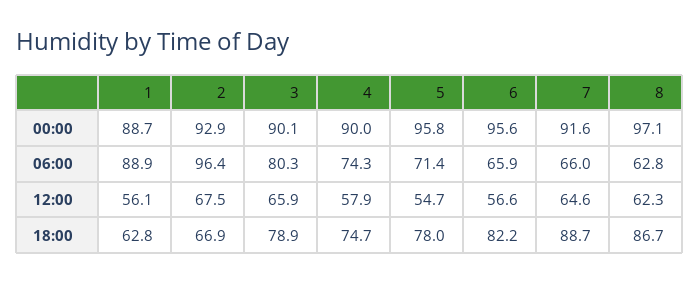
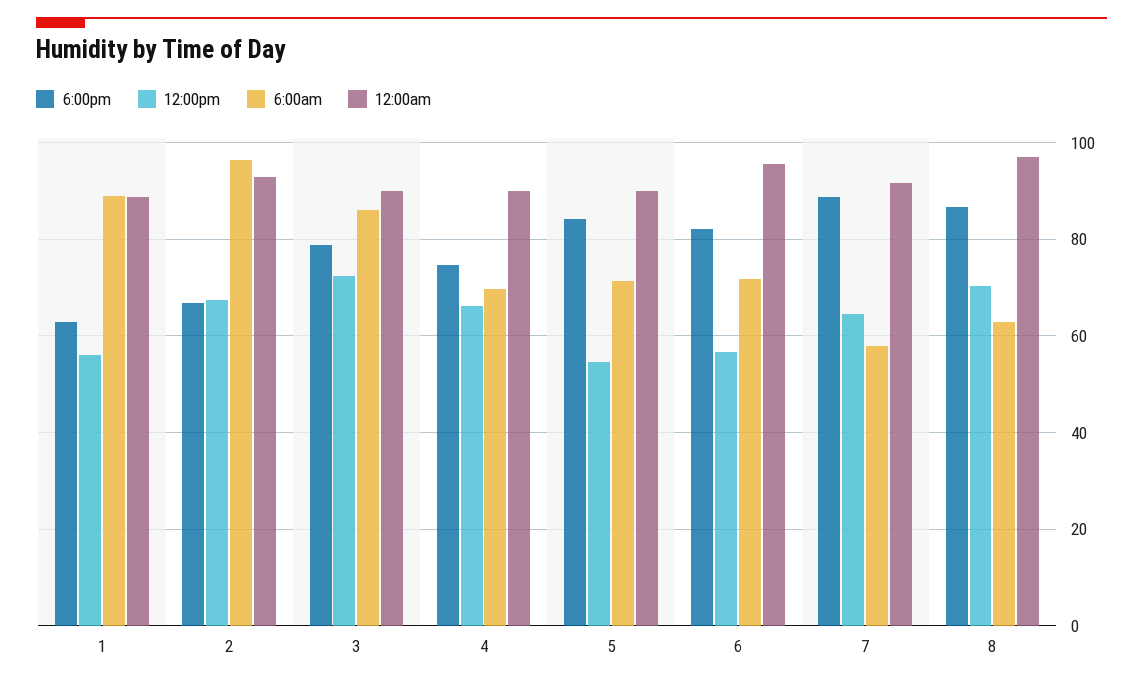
00:00, 5: 95.8 -> 90
06:00, 3: 80.3 -> 86
06:00, 4: 74.3 -> 70
06:00, 6: 65.9 -> 72
06:00, 7: 66 -> 58
12:00, 3: 65.9 -> 72
12:00, 4: 57.9 -> 66
12:00, 8: 62.3 -> 70
18:00, 5: 78 -> 84

